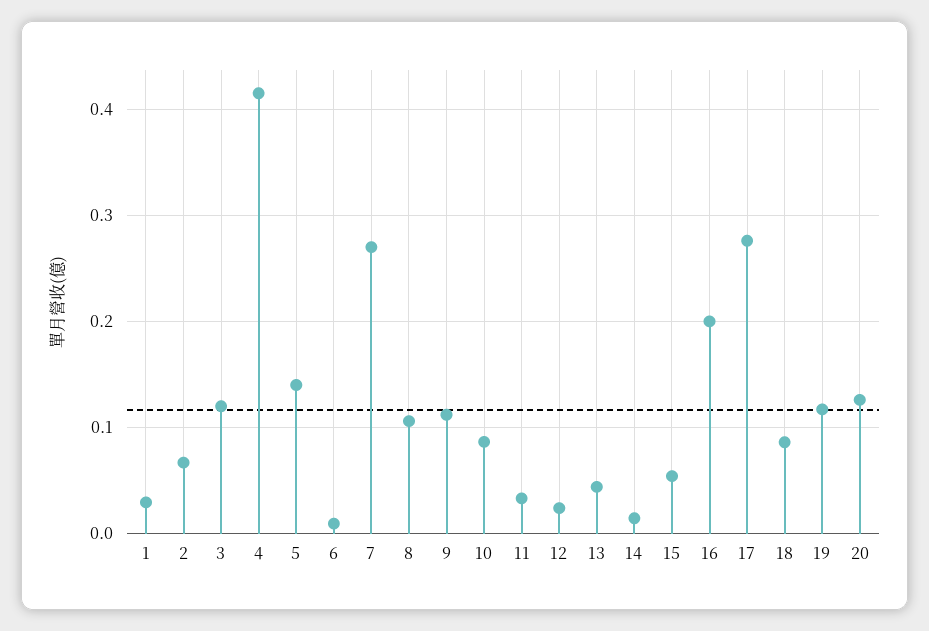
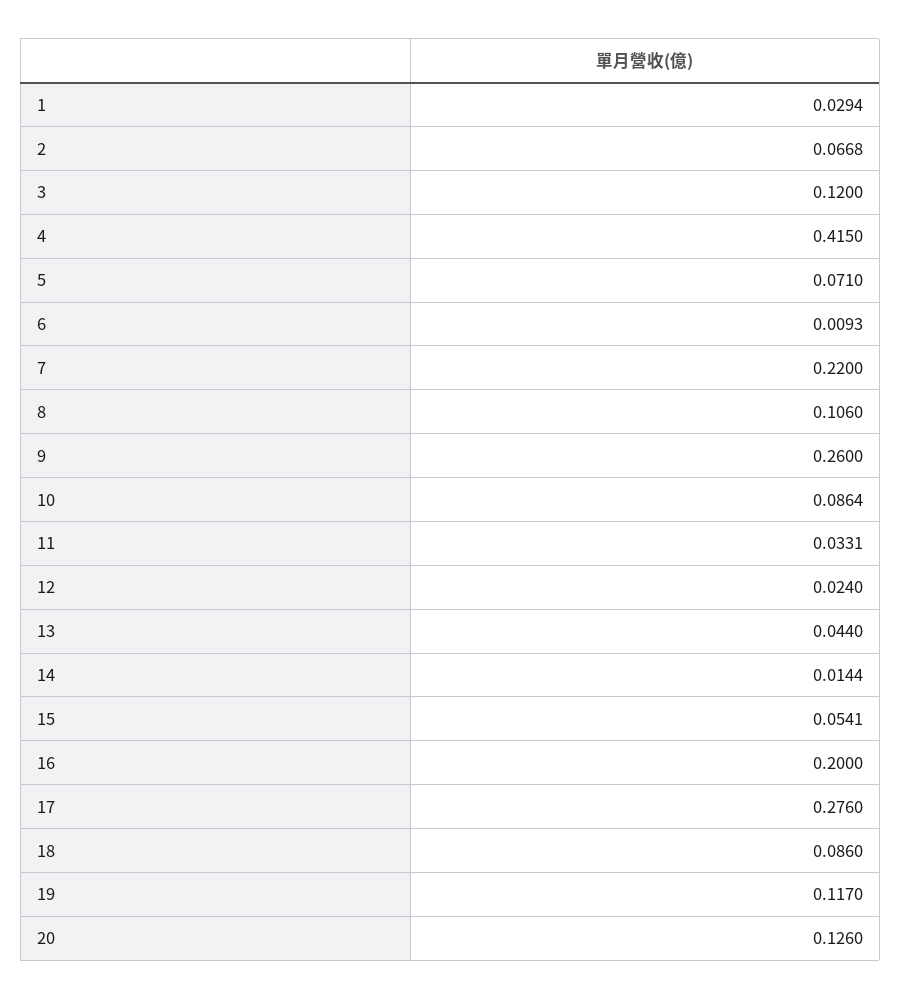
5: 0.14 -> 0.071
7: 0.27 -> 0.22
9: 0.11 -> 0.26

